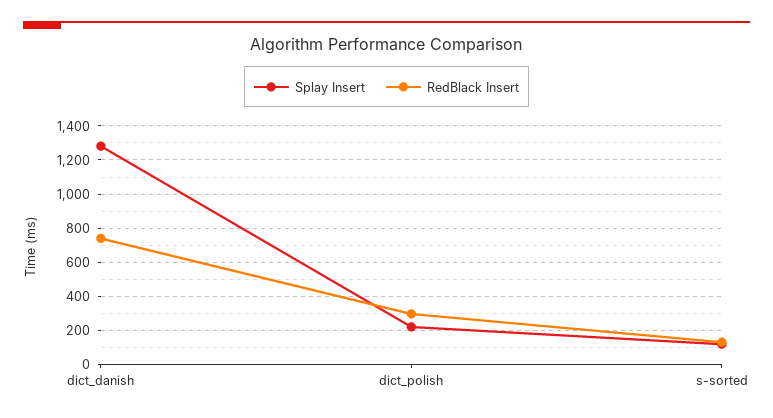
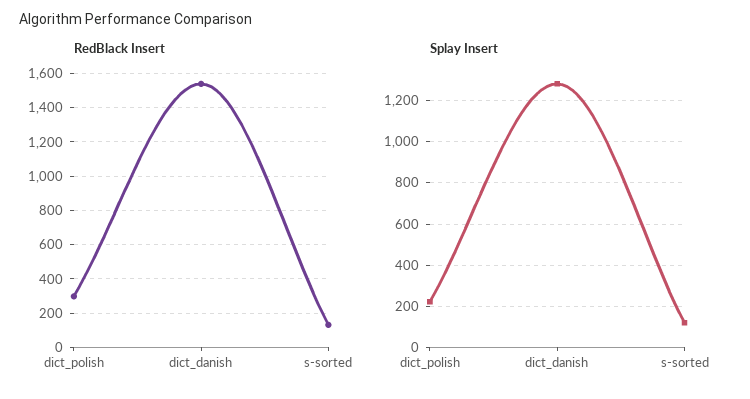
RedBlack Insert, dict_danish: 750 -> 1550

